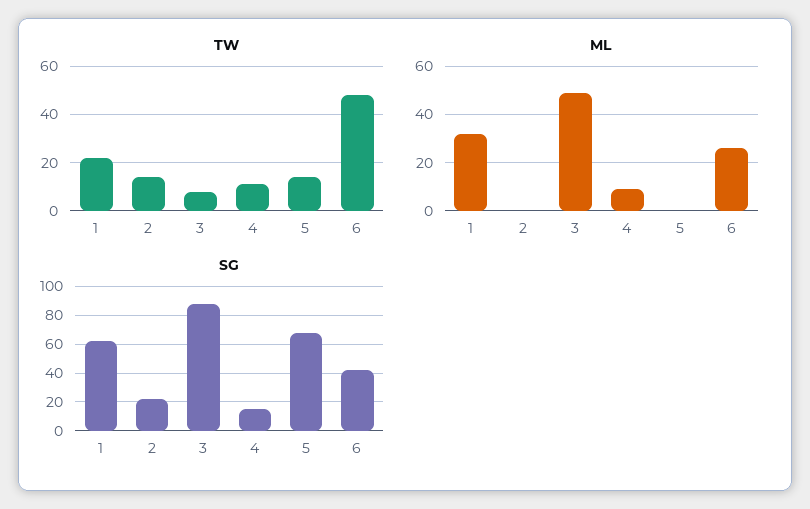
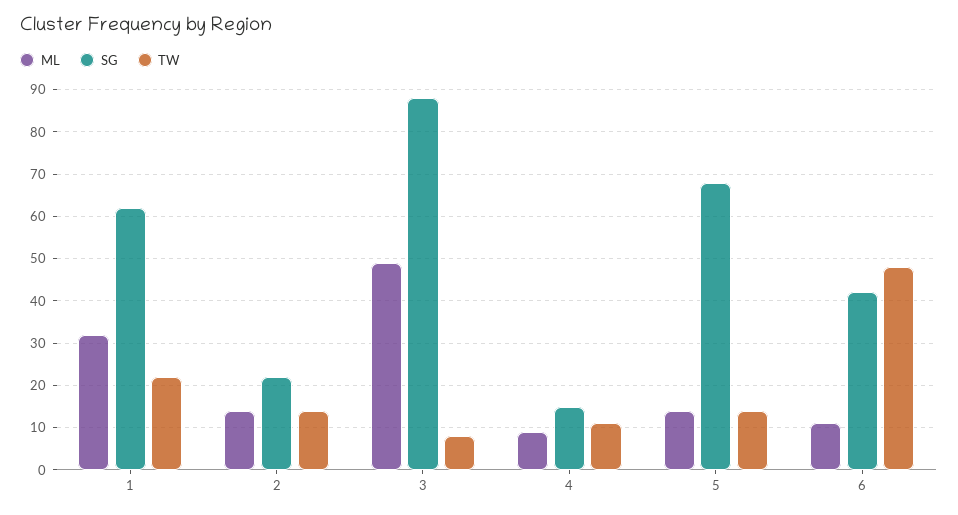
ML, 2: 0 -> 15
ML, 5: 0 -> 15
ML, 6: 25 -> 10

